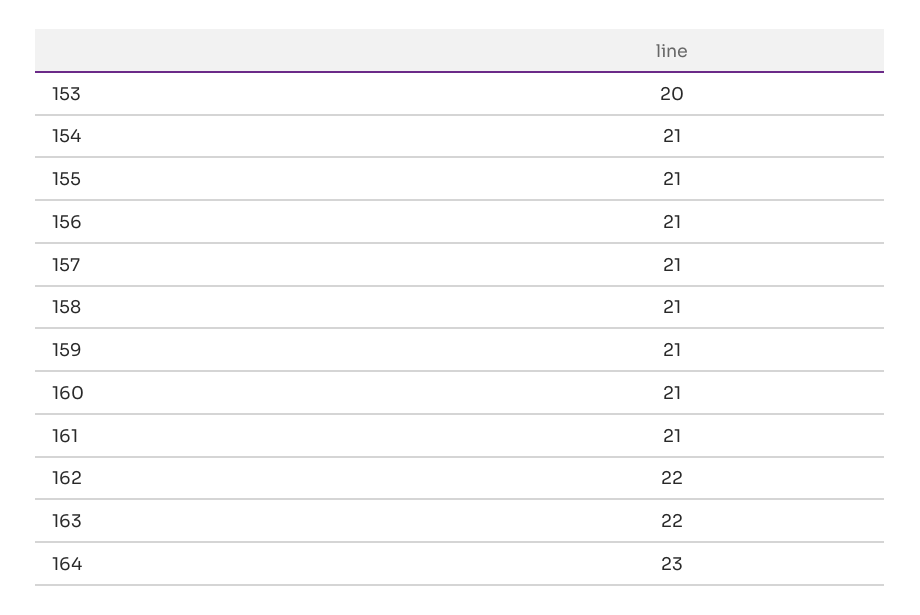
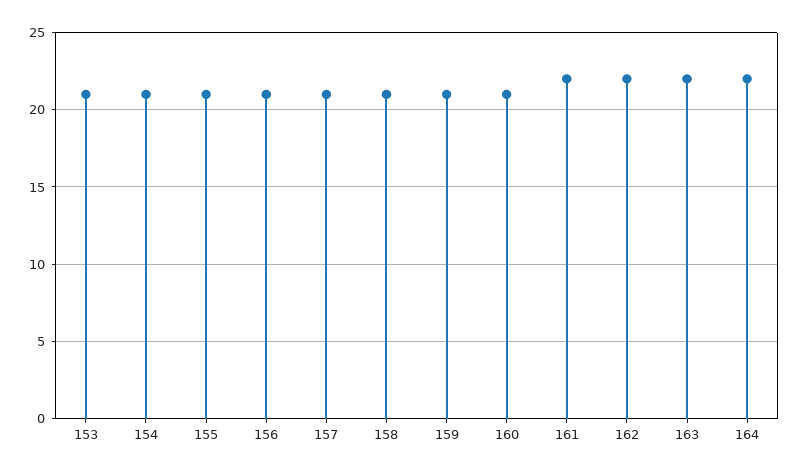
153: 20 -> 21
161: 21 -> 22
164: 23 -> 22

